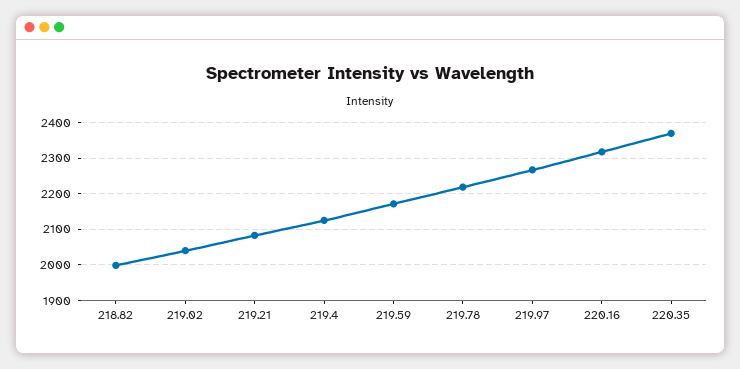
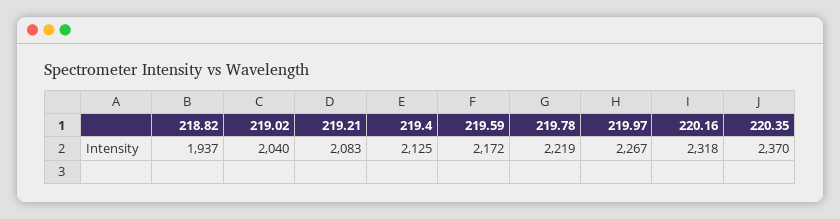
218.82: 2000 -> 1937

